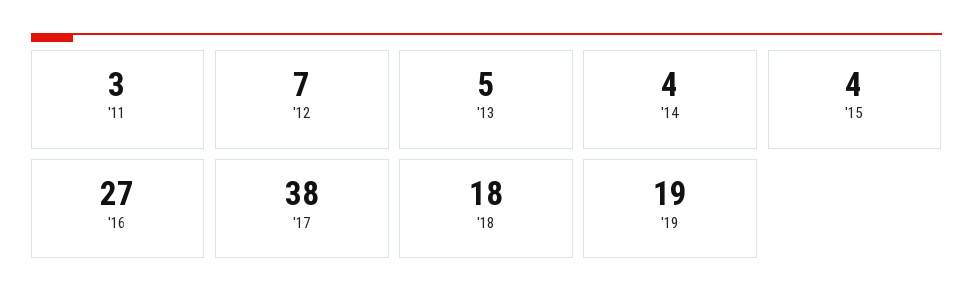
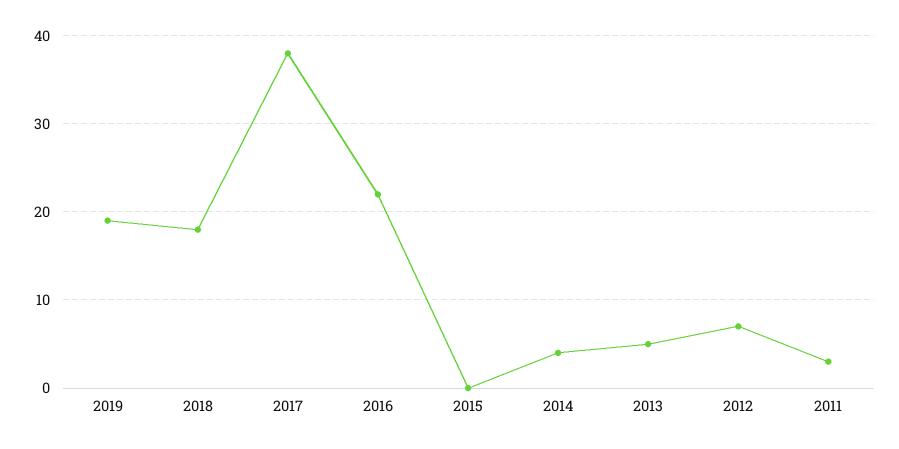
'15: 4 -> 0
'16: 27 -> 22

